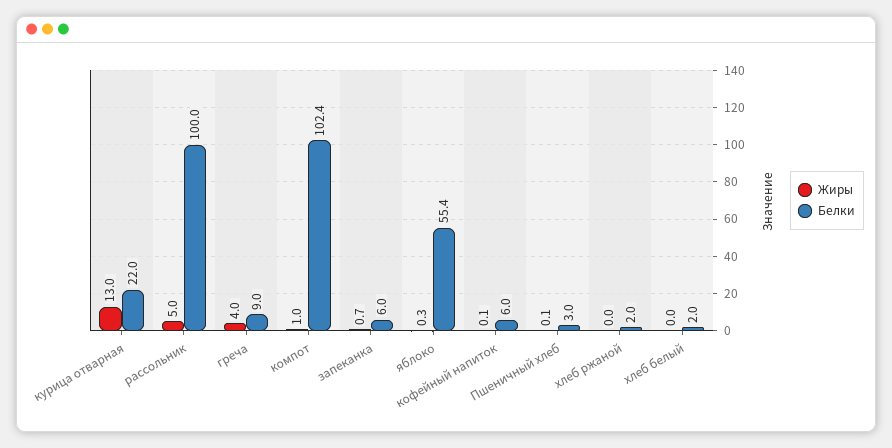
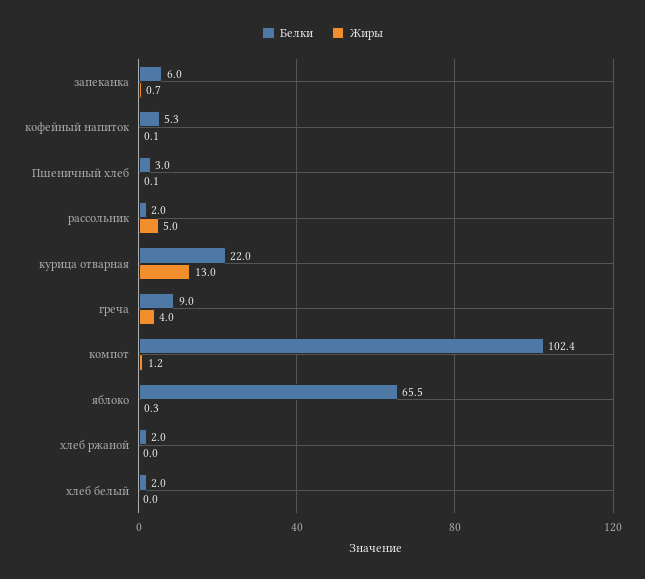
Белки, рассольник: 100 -> 2
Жиры, компот: 1 -> 1.2
Белки, яблоко: 55.4 -> 65.5
Белки, кофейный напиток: 6 -> 5.3

